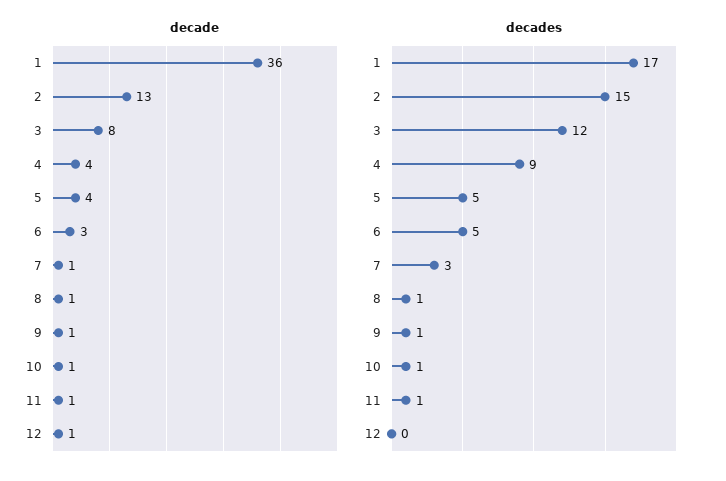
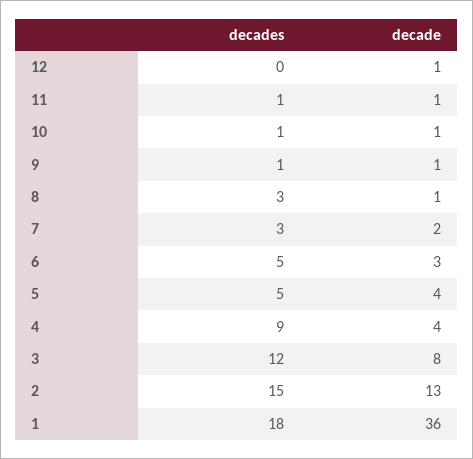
decade, 7: 1 -> 2
decades, 1: 17 -> 18
decades, 8: 1 -> 3

